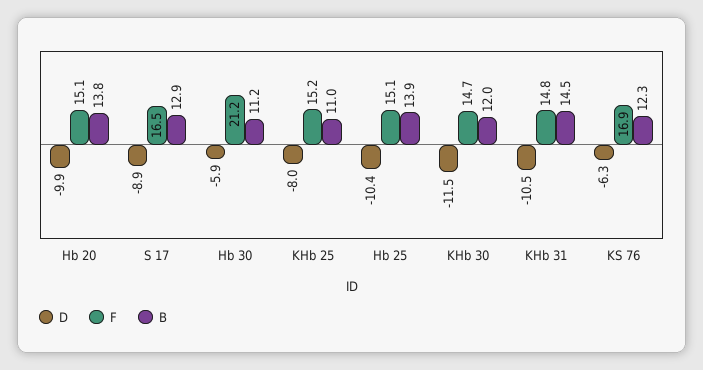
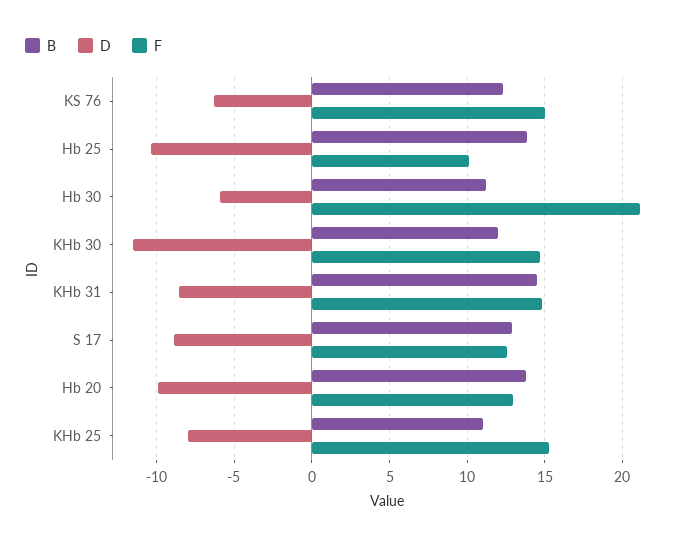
F, Hb 20: 15.1 -> 13
F, S 17: 16.5 -> 12.5
F, Hb 25: 15.1 -> 10
D, KHb 31: -10.5 -> -8.5
F, KS 76: 16.9 -> 15

